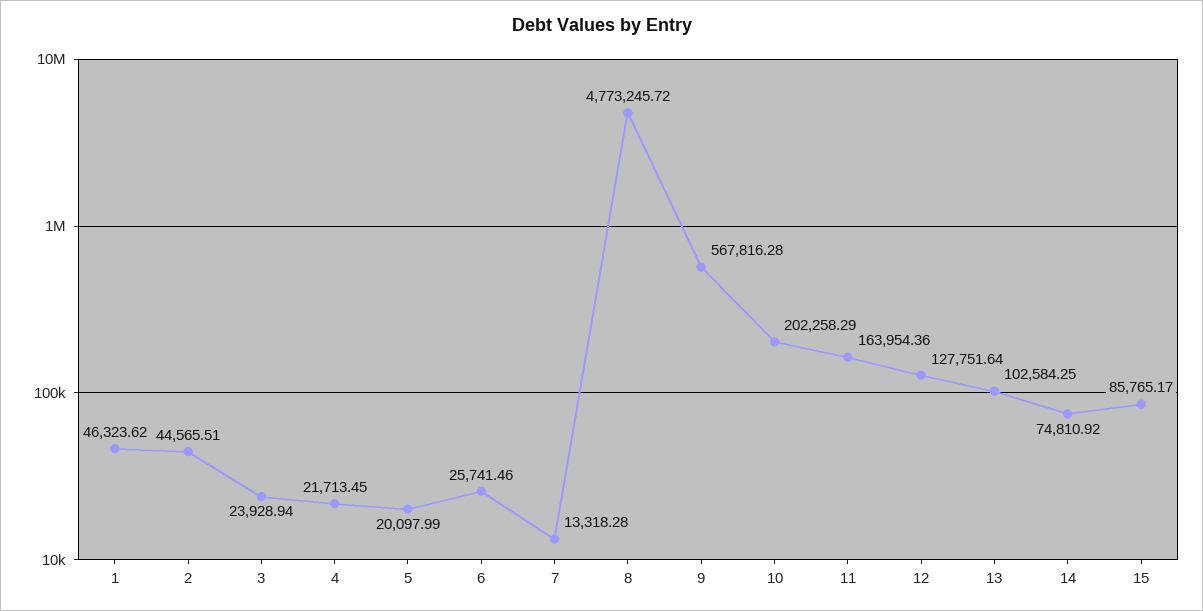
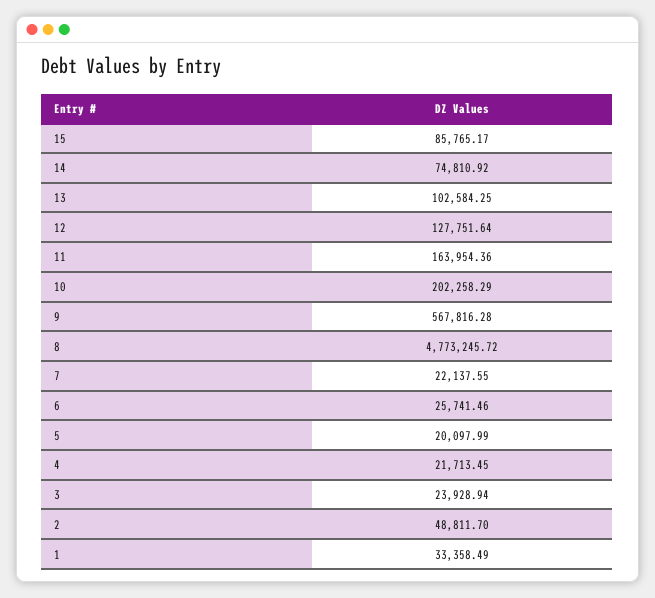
1: 46323.62 -> 33358.49
2: 44565.51 -> 48811.7
7: 13318.28 -> 22137.55

